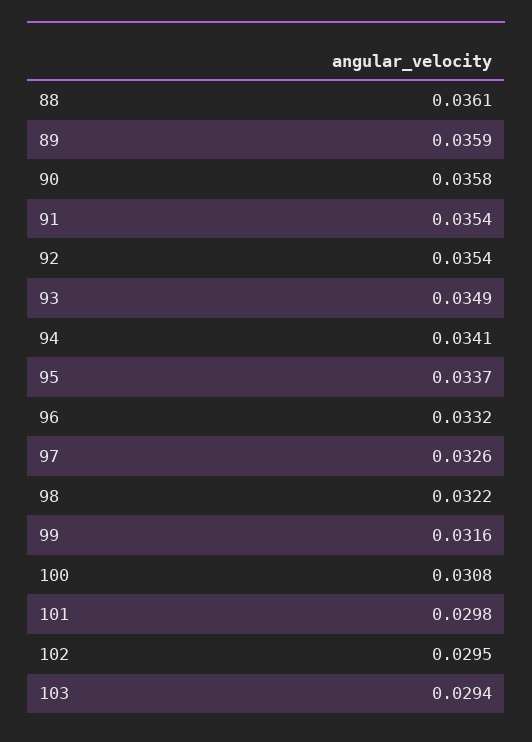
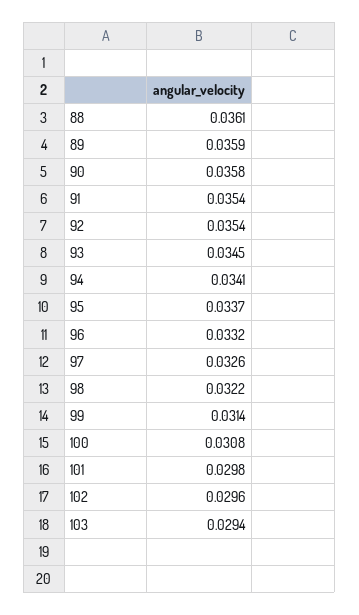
93: 0.0349 -> 0.0345
99: 0.0316 -> 0.0314
102: 0.0295 -> 0.0296

